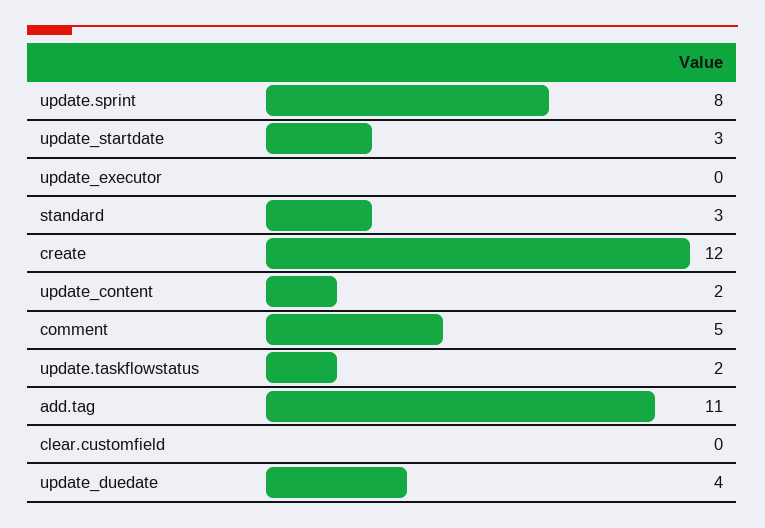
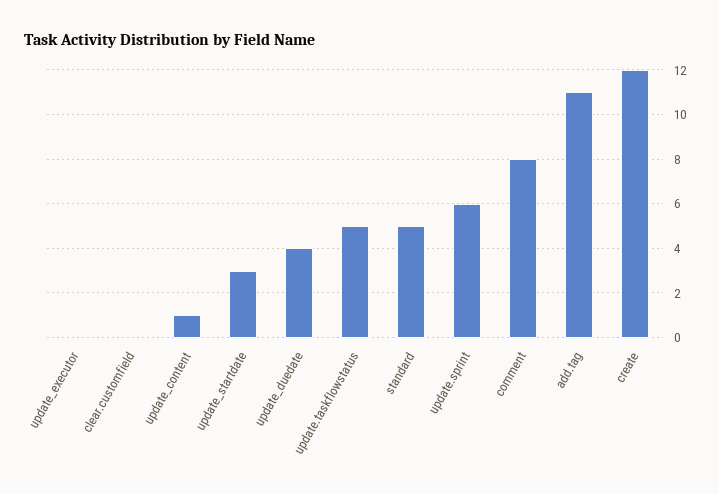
update.sprint: 8 -> 6
standard: 3 -> 5
update_content: 2 -> 1
comment: 5 -> 8
update.taskflowstatus: 2 -> 5

